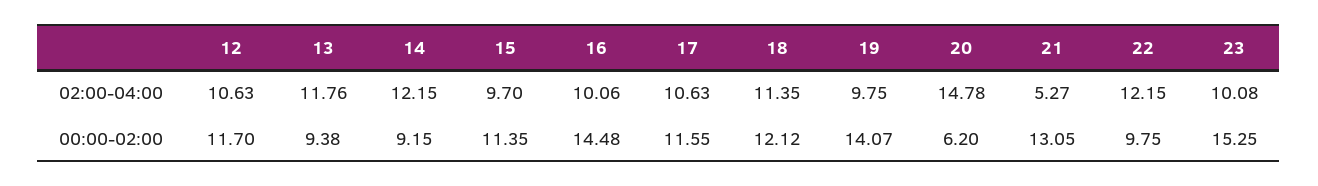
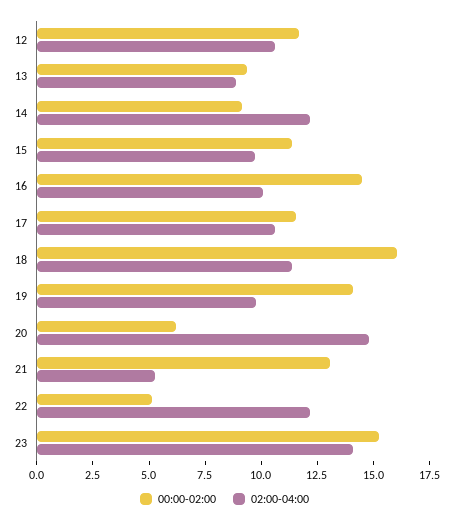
02:00-04:00, 13: 11.76 -> 9
02:00-04:00, 23: 10.08 -> 14
00:00-02:00, 18: 12.12 -> 16
00:00-02:00, 22: 9.75 -> 5

